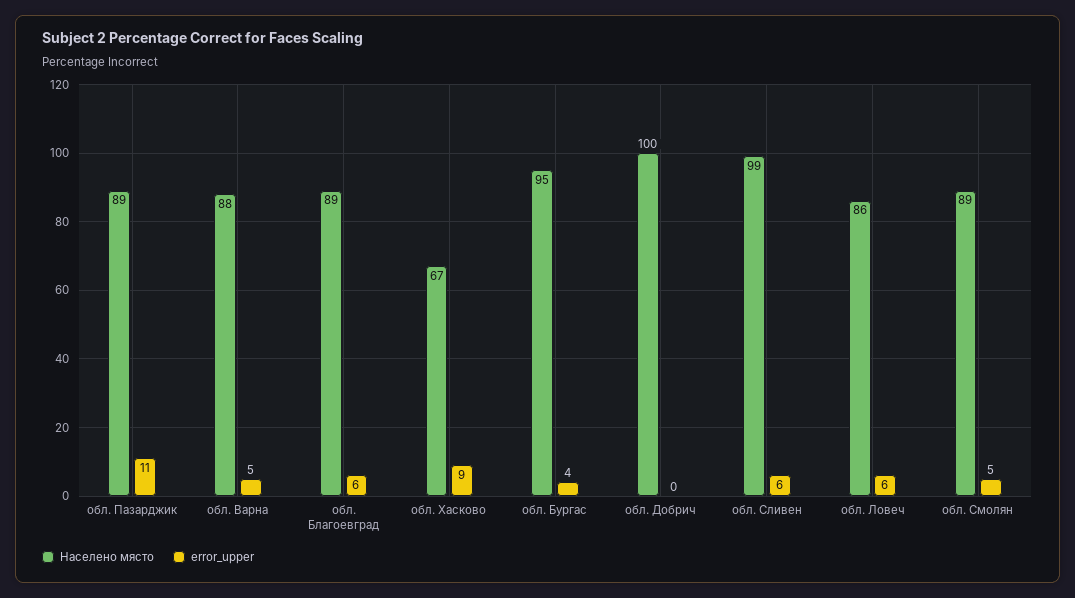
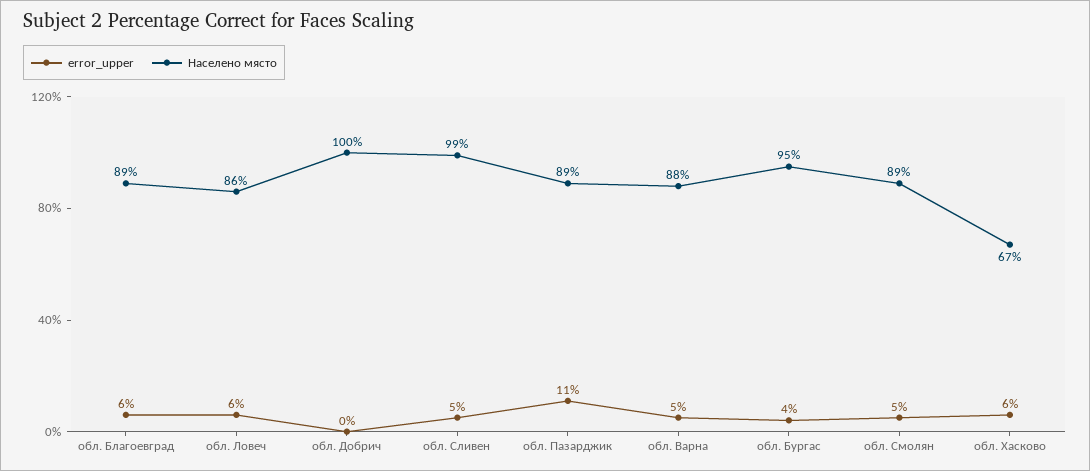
error_upper, обл. Хасково: 9 -> 6
error_upper, обл. Сливен: 6 -> 5

